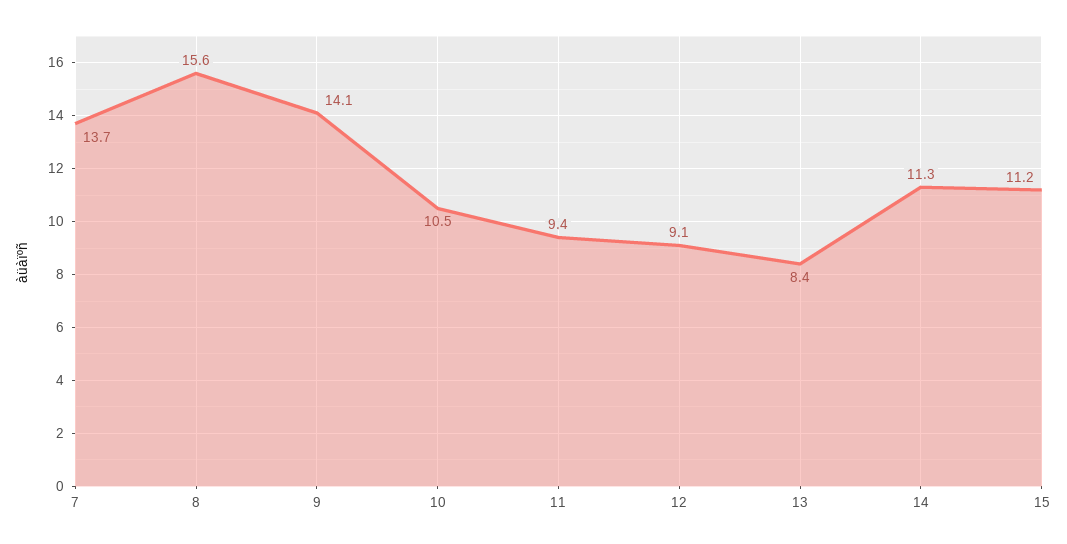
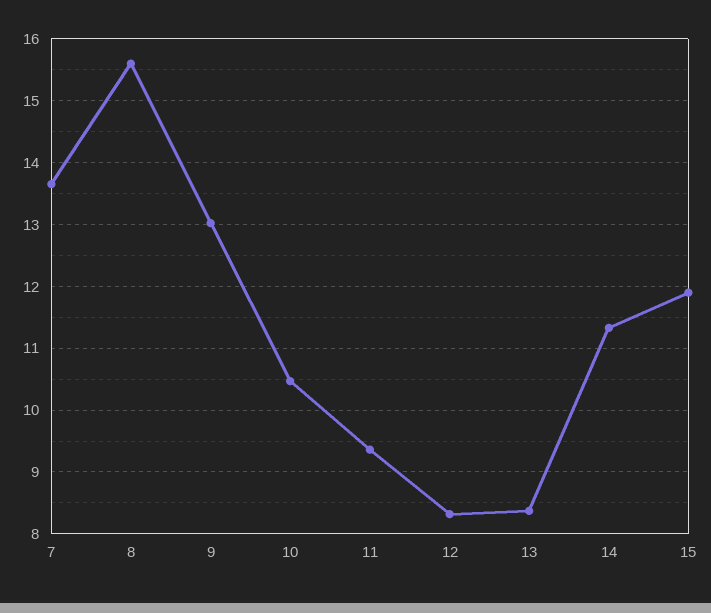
9: 14.1 -> 13
12: 9.1 -> 8.3
15: 11.2 -> 11.9

